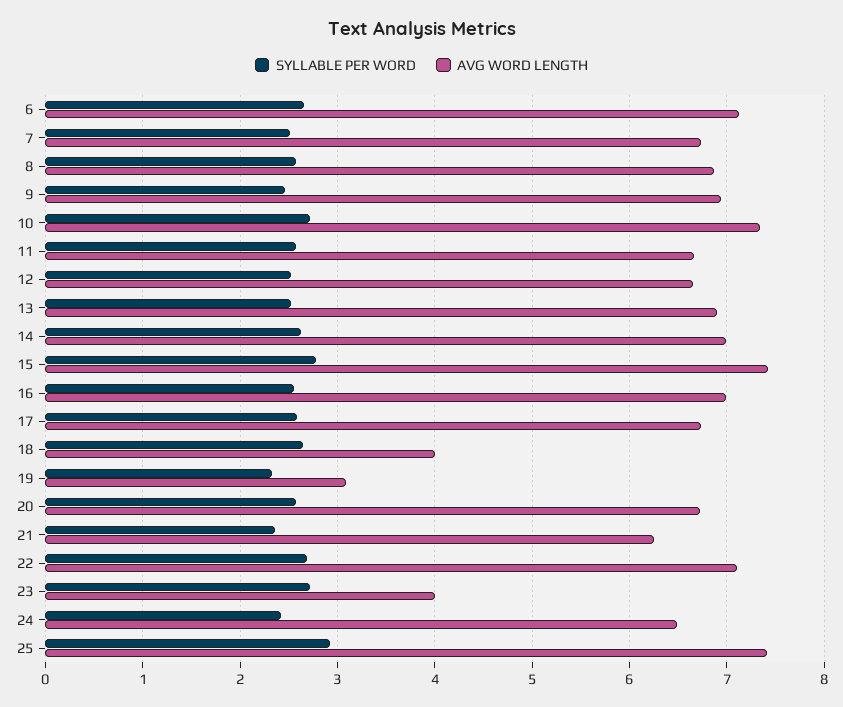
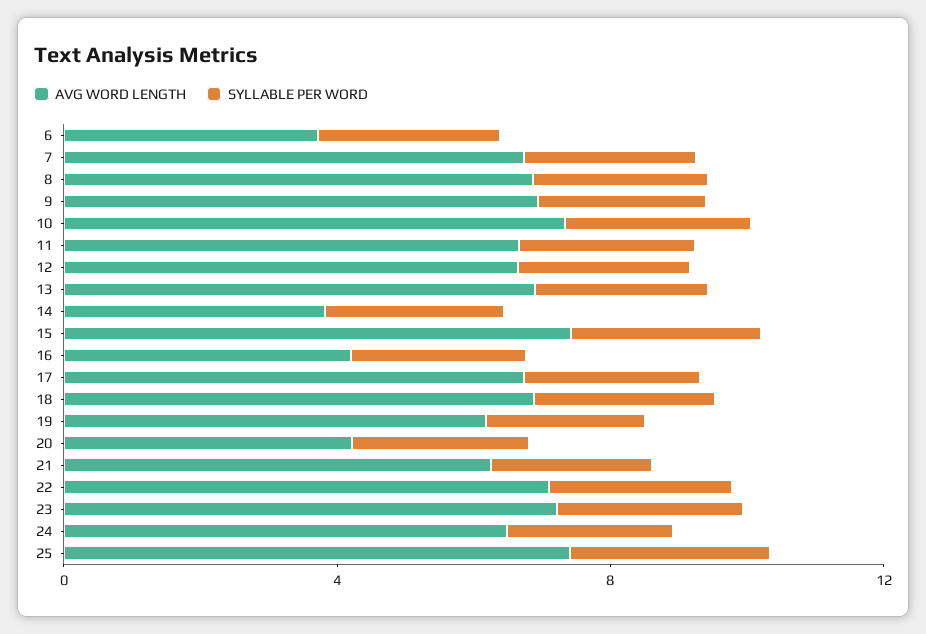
AVG WORD LENGTH, 6: 7.1 -> 4
AVG WORD LENGTH, 14: 7 -> 4
AVG WORD LENGTH, 16: 7 -> 4
AVG WORD LENGTH, 18: 4 -> 7
AVG WORD LENGTH, 19: 3.1 -> 6
AVG WORD LENGTH, 20: 6.7 -> 4
AVG WORD LENGTH, 23: 4 -> 7

